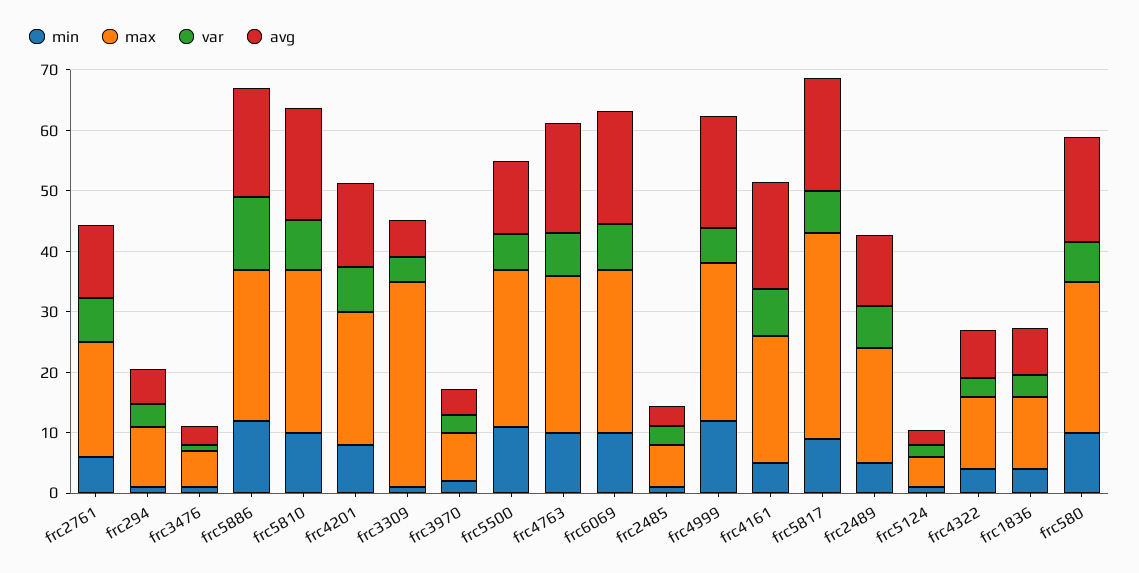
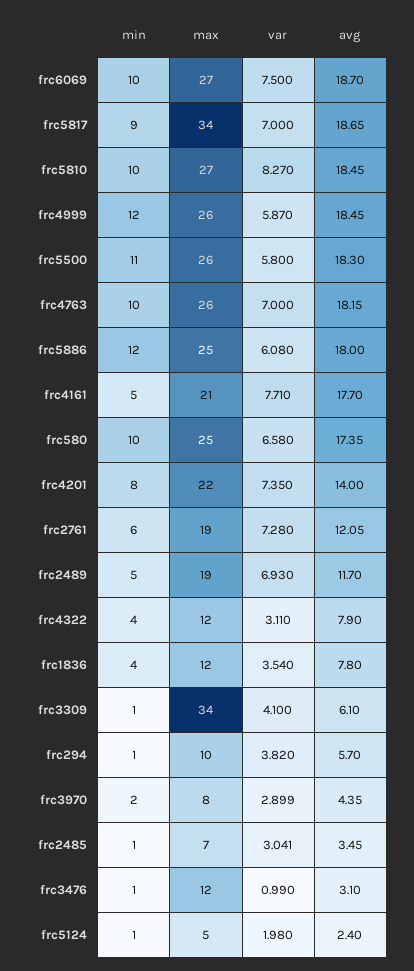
max, frc3476: 6 -> 12
var, frc5886: 12 -> 6.08
avg, frc5500: 12 -> 18.3

